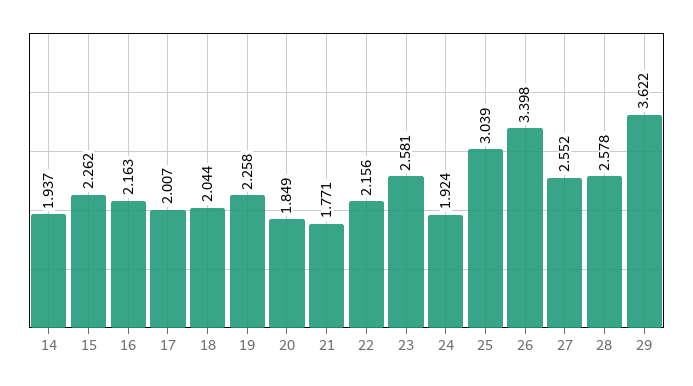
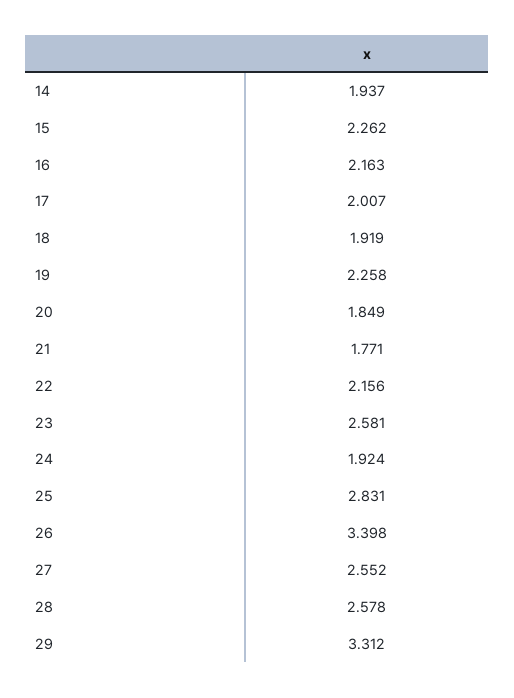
18: 2.044 -> 1.919
25: 3.039 -> 2.831
29: 3.622 -> 3.312

